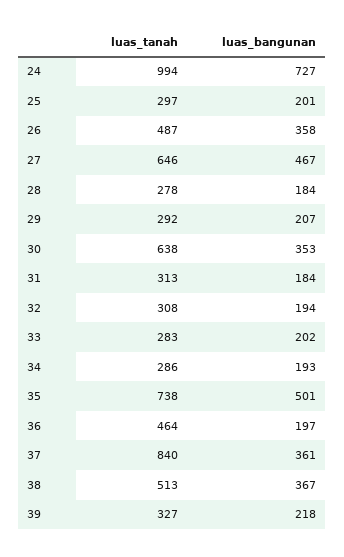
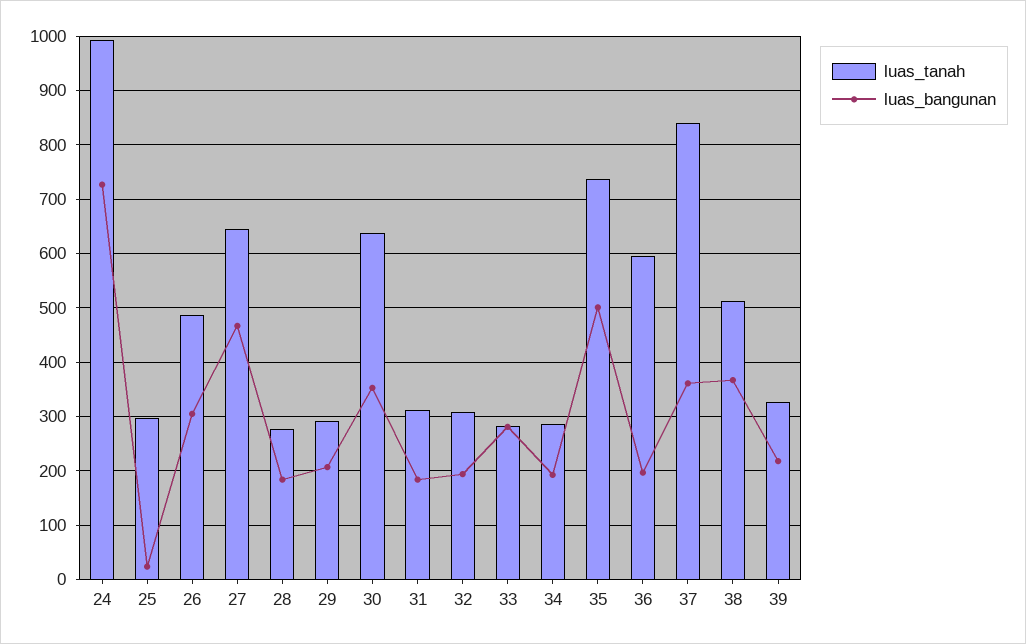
luas_bangunan, 25: 201 -> 20
luas_bangunan, 26: 358 -> 300
luas_bangunan, 33: 202 -> 280
luas_tanah, 36: 464 -> 600

